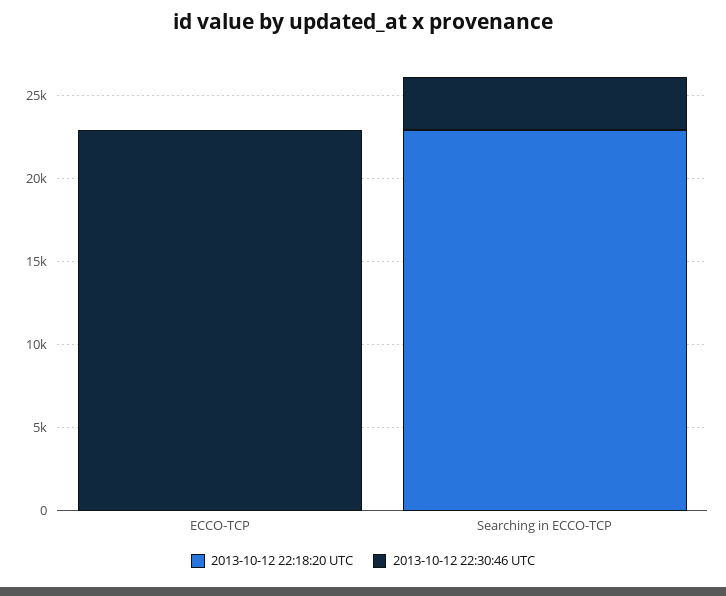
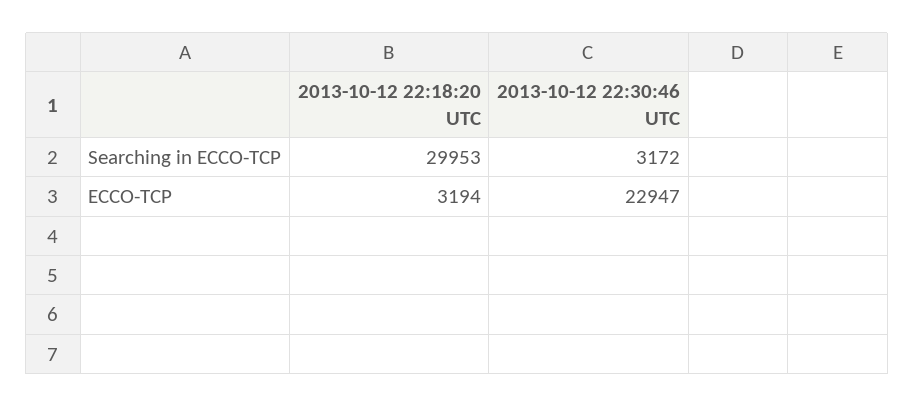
2013-10-12 22:18:20 UTC, ECCO-TCP: 0 -> 3194
2013-10-12 22:18:20 UTC, Searching in ECCO-TCP: 23000 -> 29953

